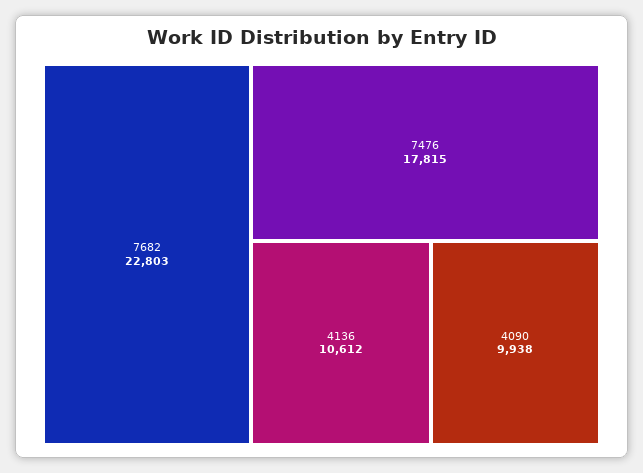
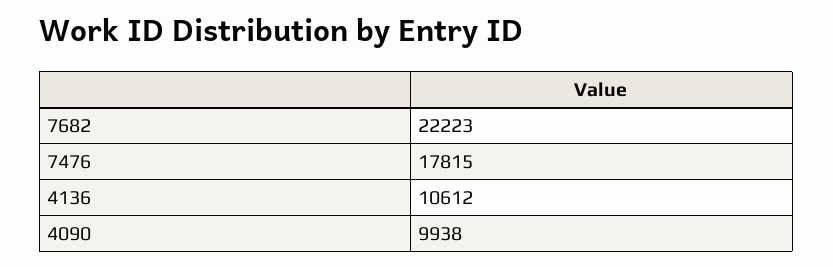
7682: 22803 -> 22223

